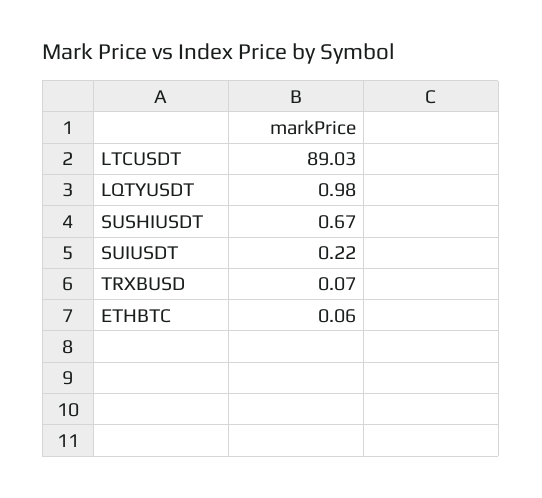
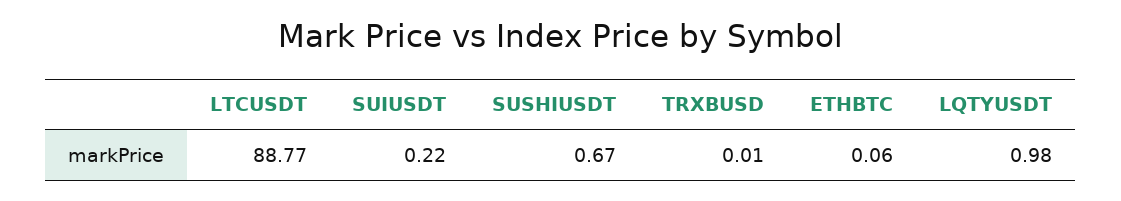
LTCUSDT: 89.03 -> 88.77
TRXBUSD: 0.07 -> 0.01

